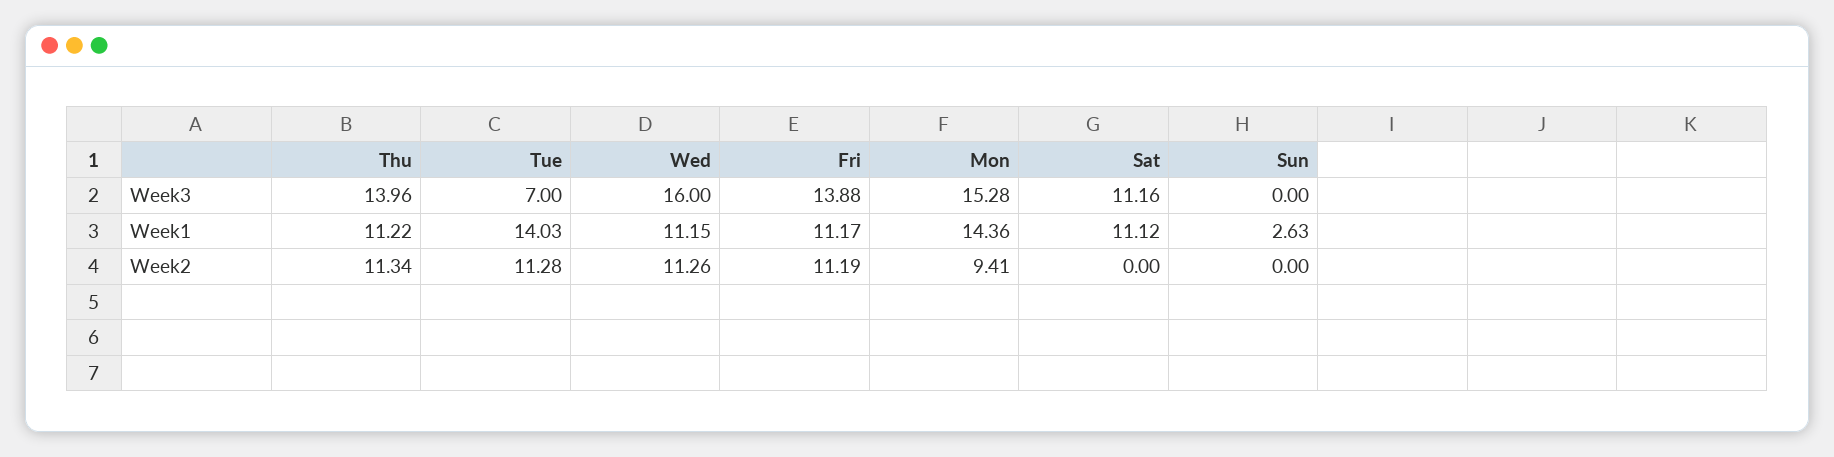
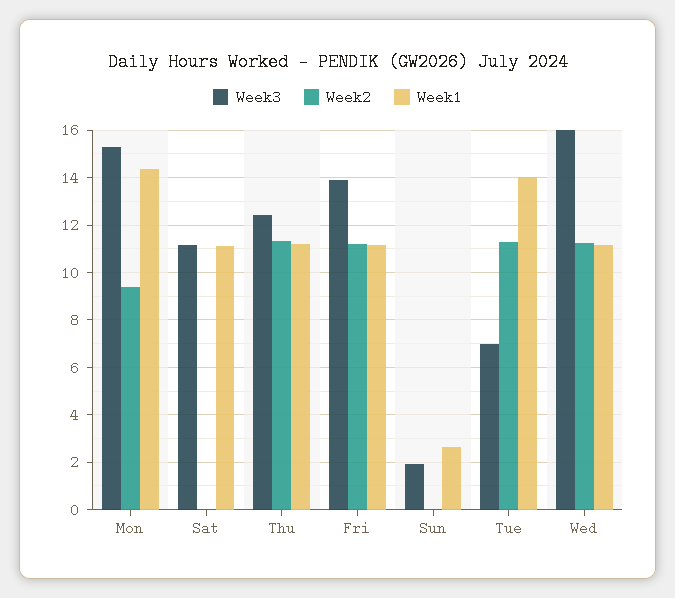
Week3, Thu: 13.96 -> 12.5
Week3, Sun: 0 -> 2

